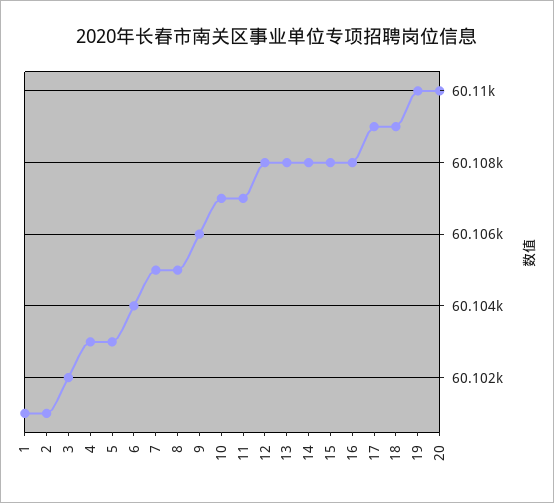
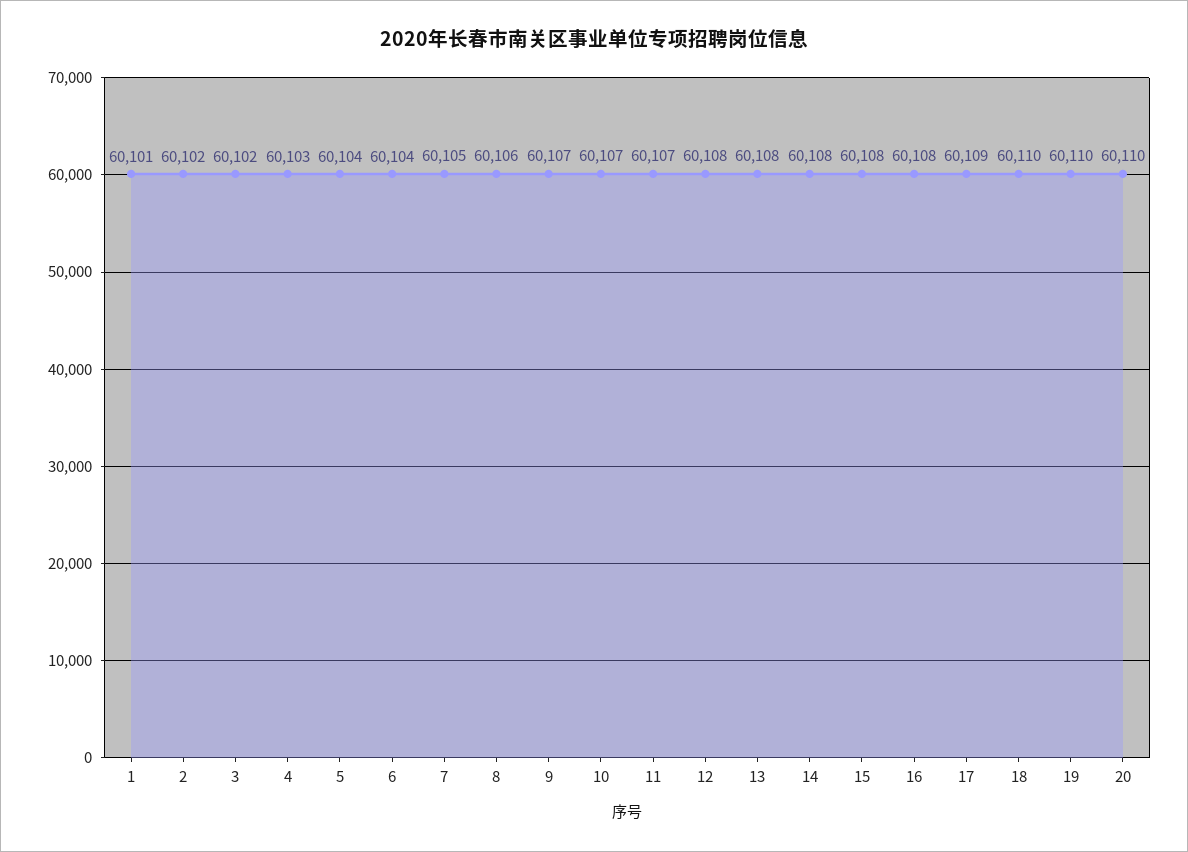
2: 60101 -> 60102
5: 60103 -> 60104
8: 60105 -> 60106
9: 60106 -> 60107
18: 60109 -> 60110

